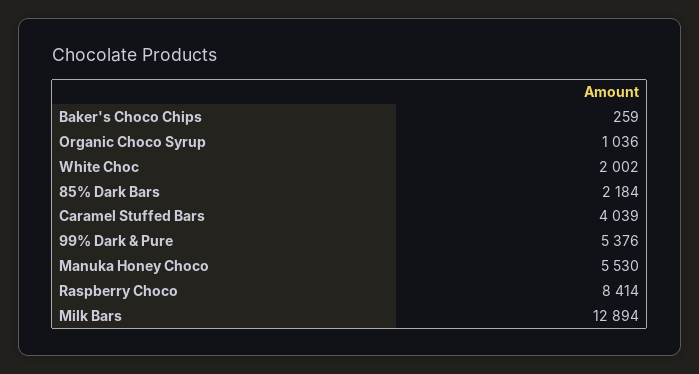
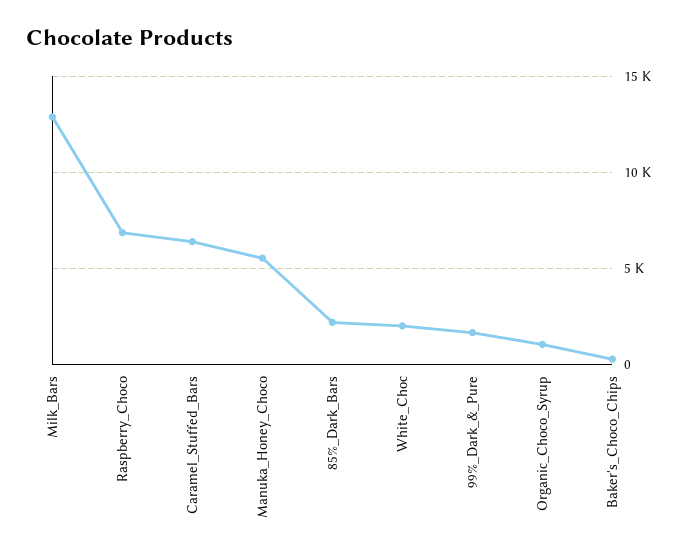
Caramel Stuffed Bars: 4039 -> 6500
99% Dark & Pure: 5376 -> 1500
Raspberry Choco: 8414 -> 7000

